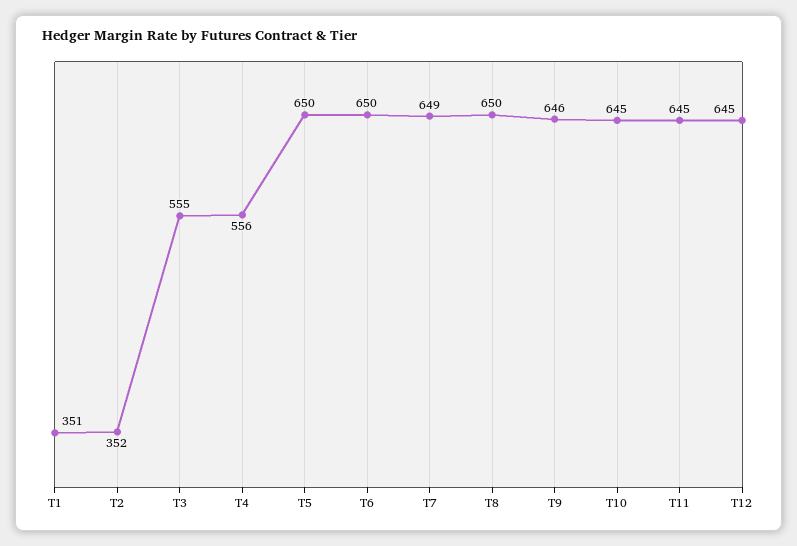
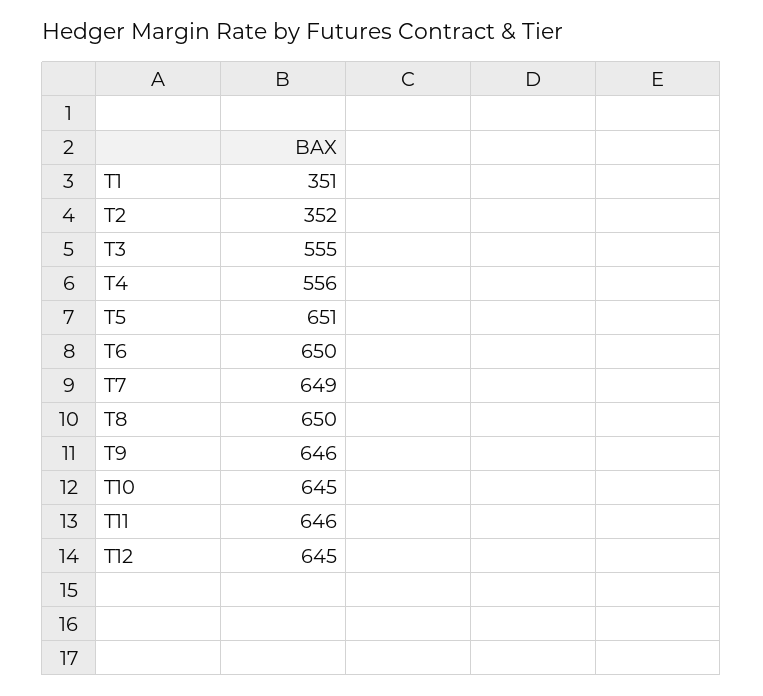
T5: 650 -> 651
T11: 645 -> 646

